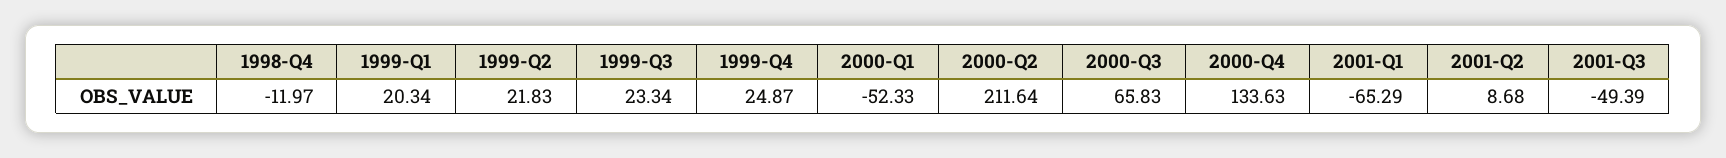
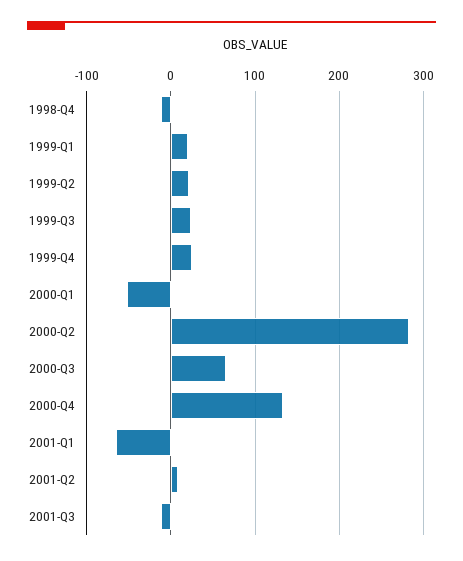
2000-Q2: 211.64 -> 280
2001-Q3: -49.39 -> -10

